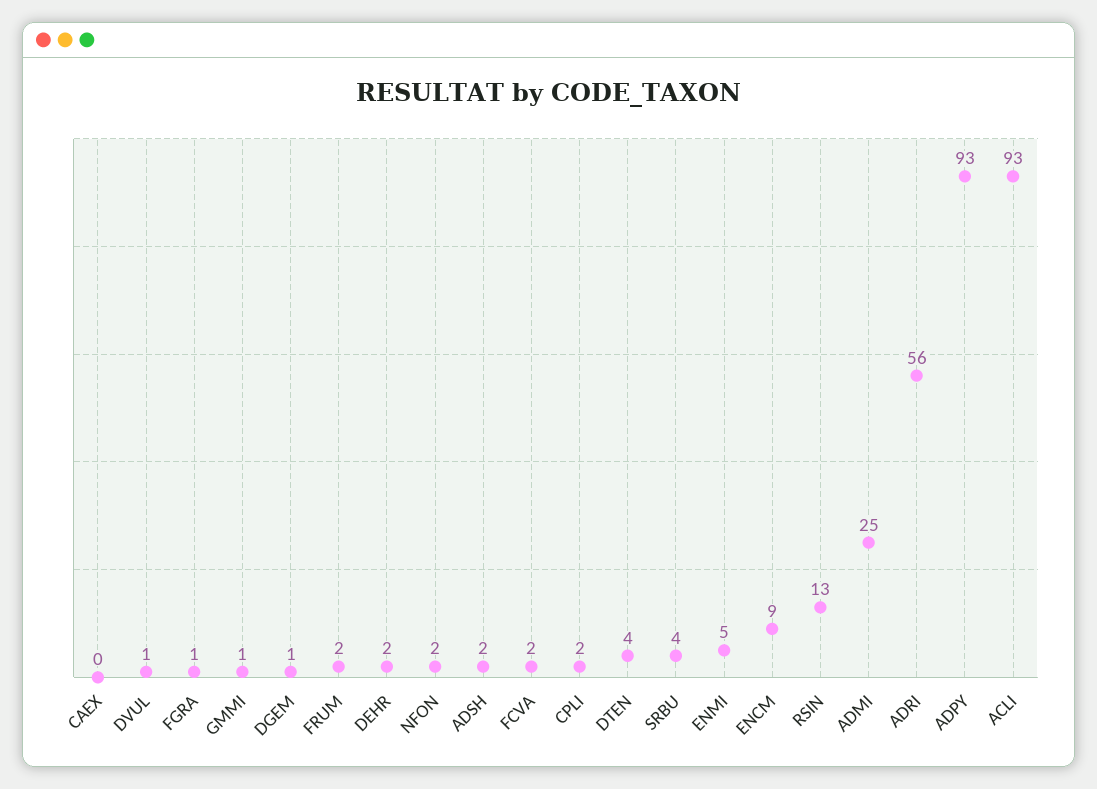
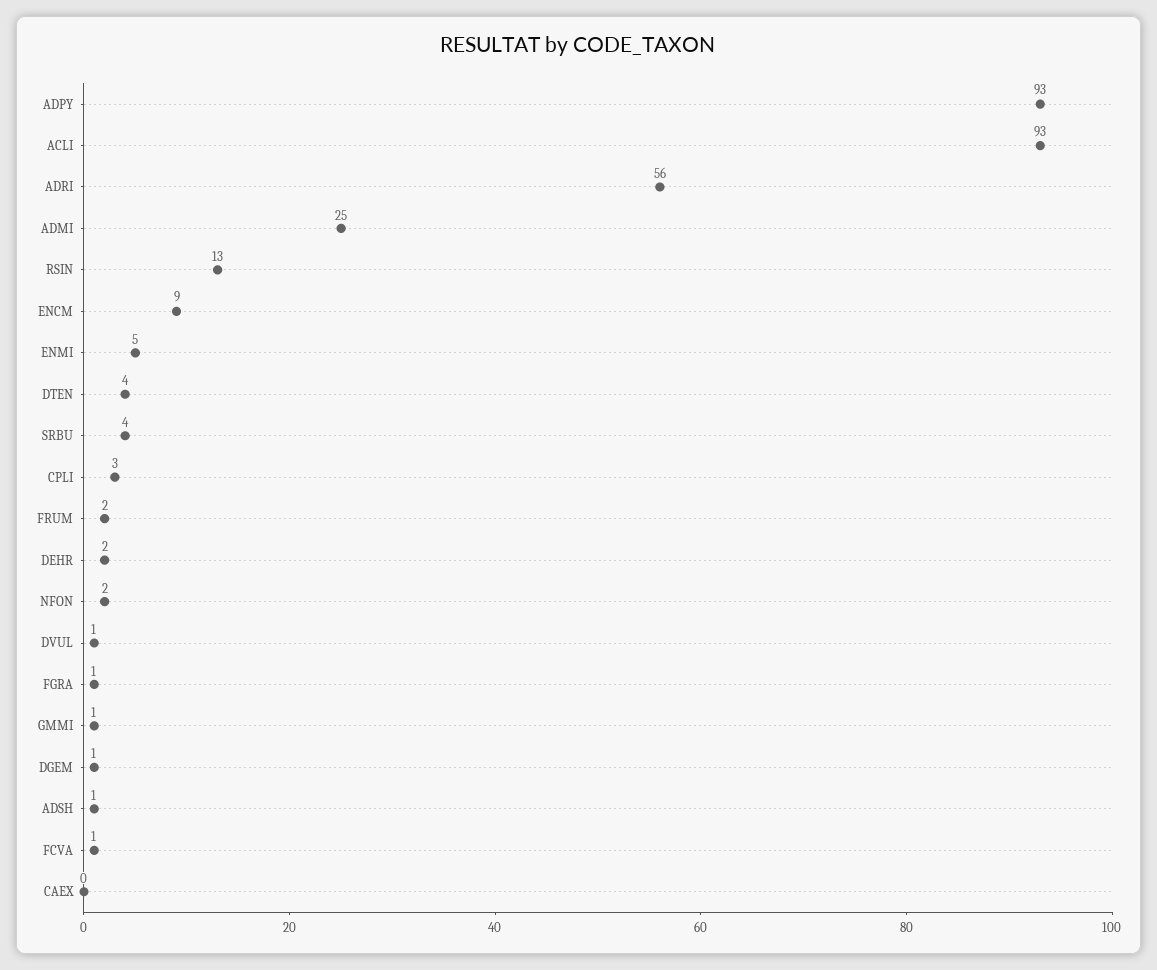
ADSH: 2 -> 1
FCVA: 2 -> 1
CPLI: 2 -> 3

